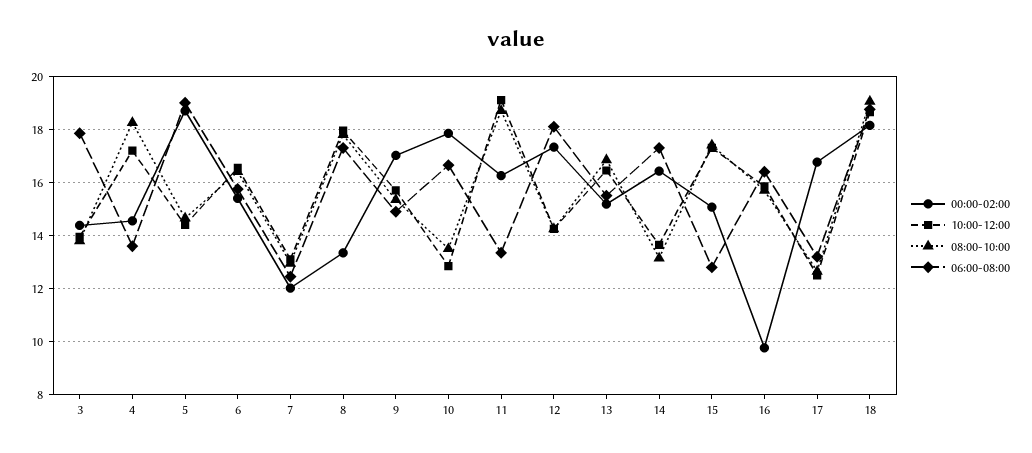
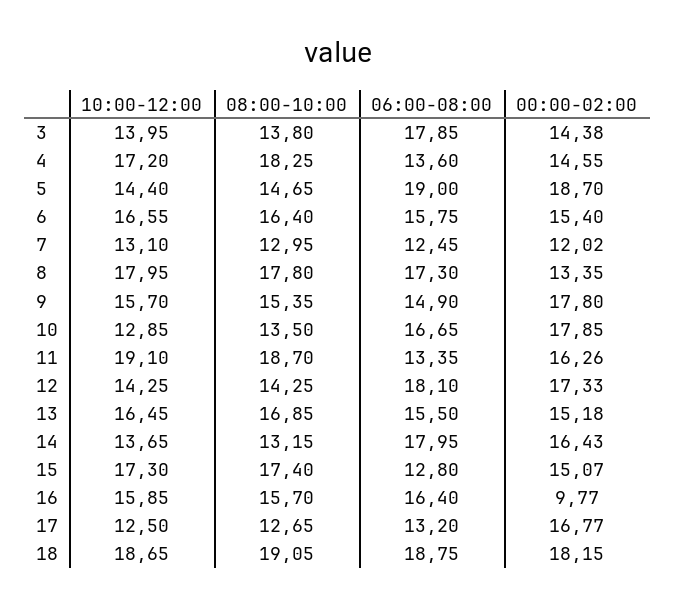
00:00-02:00, 9: 17 -> 17.8
06:00-08:00, 14: 17.25 -> 17.95

